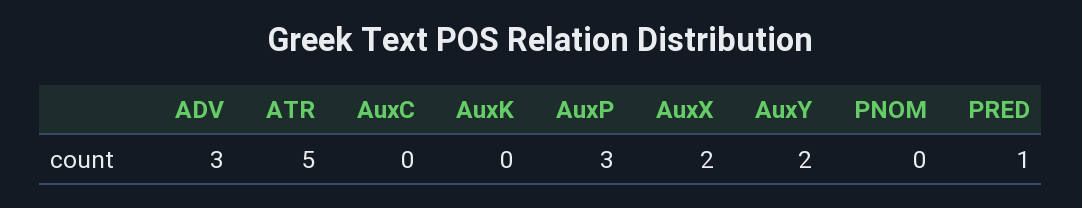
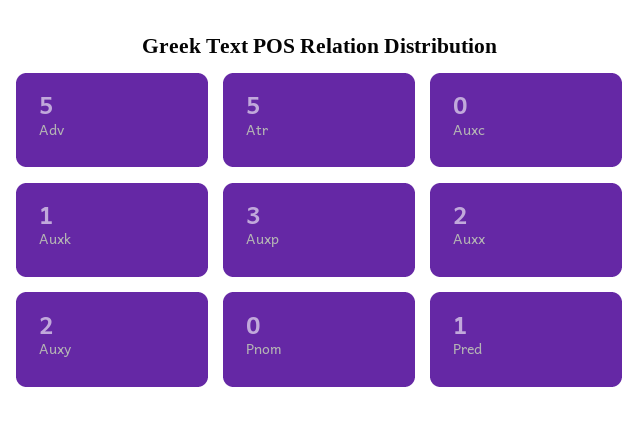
ADV: 3 -> 5
AuxK: 0 -> 1

